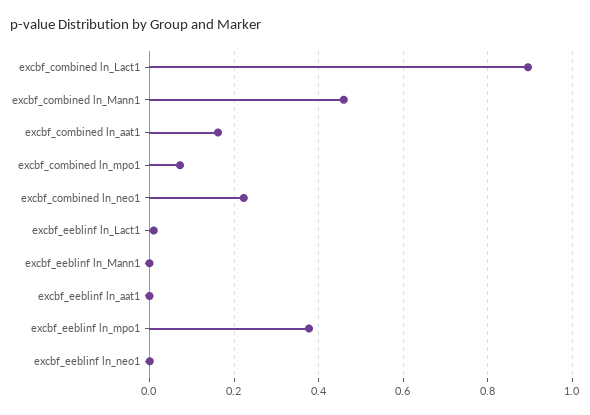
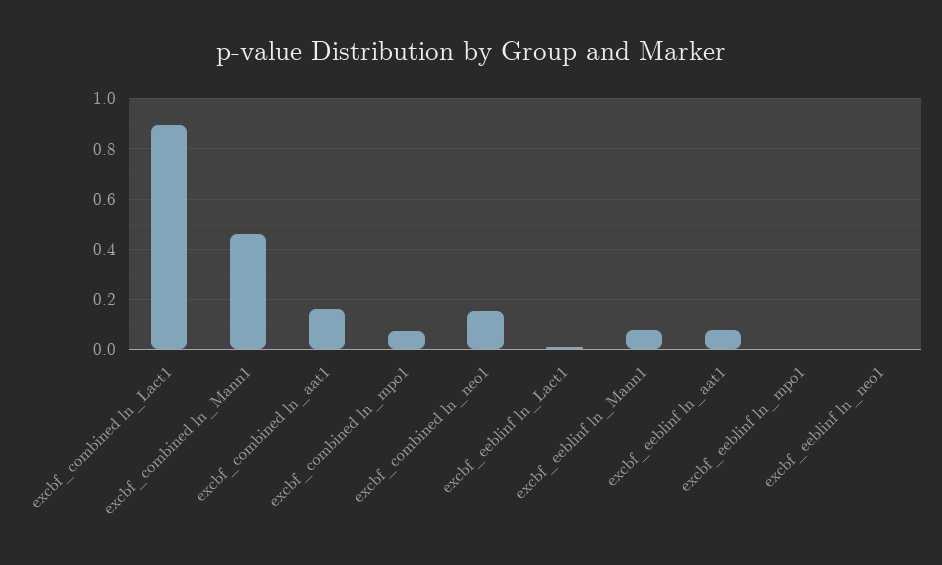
excbf_combined ln_neo1: 0.22 -> 0.15
excbf_eeblinf ln_Mann1: 0 -> 0.075
excbf_eeblinf ln_aat1: 0 -> 0.075
excbf_eeblinf ln_mpo1: 0.38 -> 0

